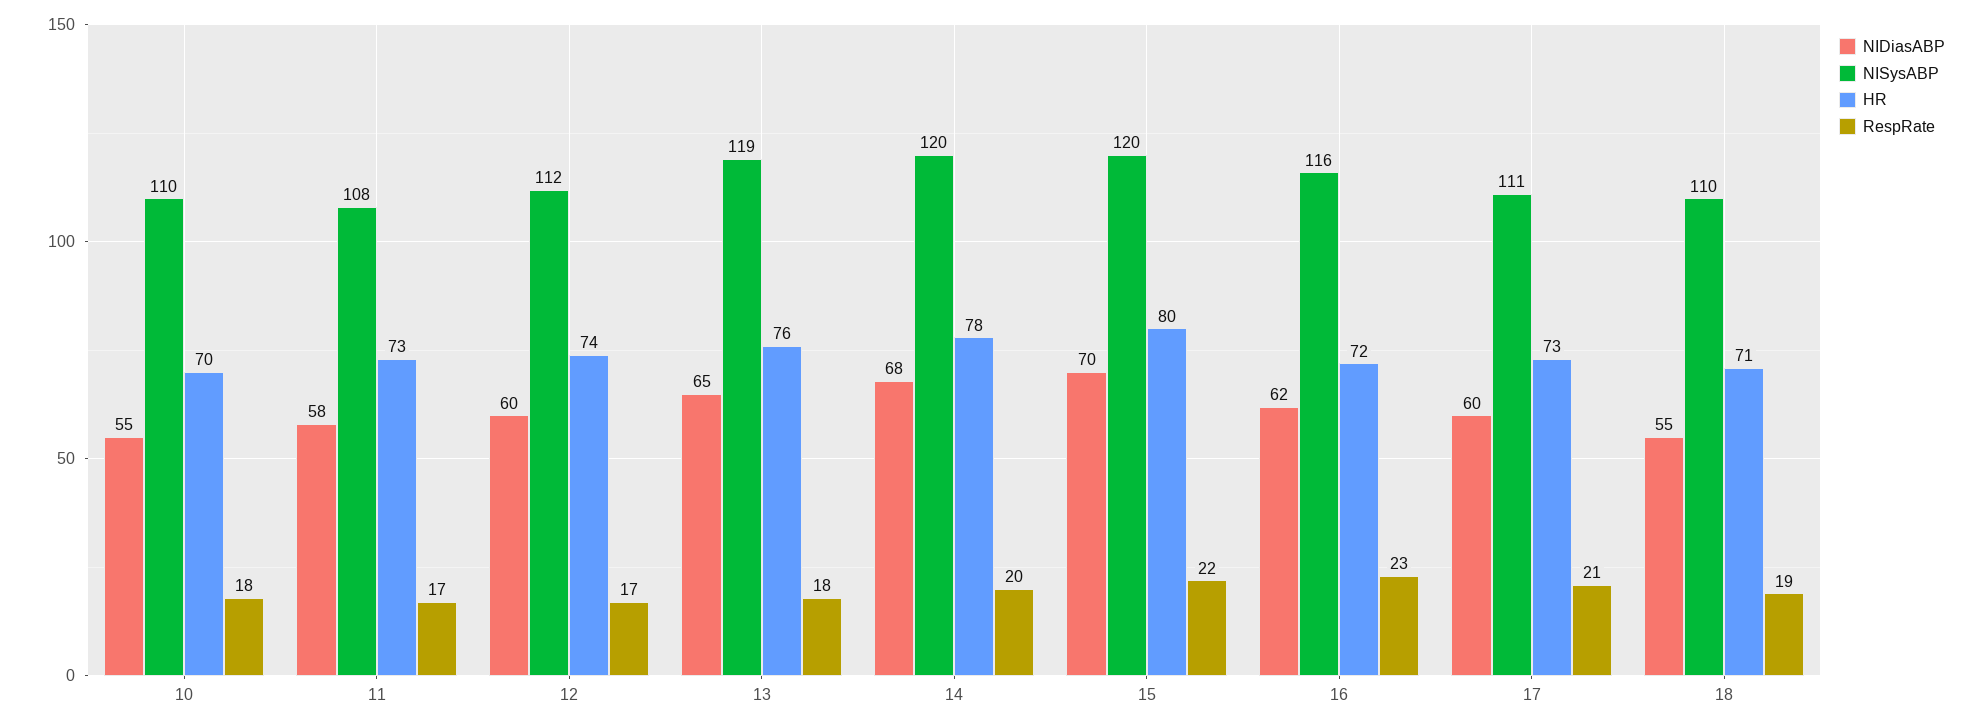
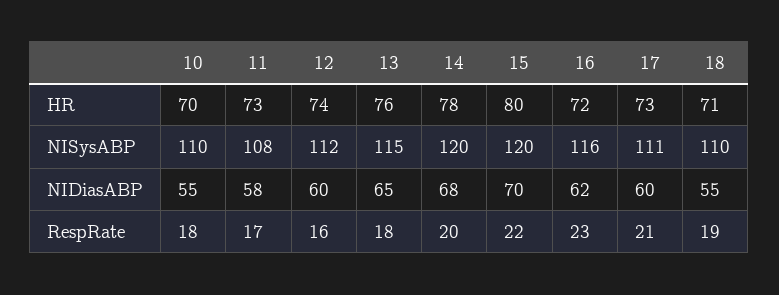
RespRate, 12: 17 -> 16
NISysABP, 13: 119 -> 115

